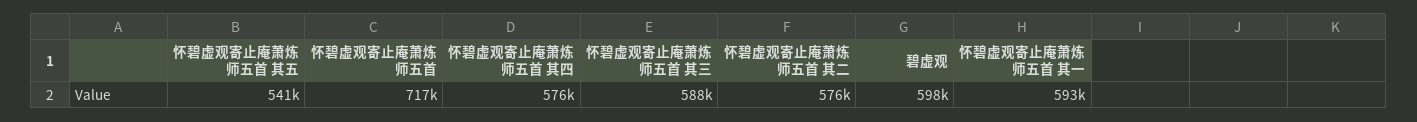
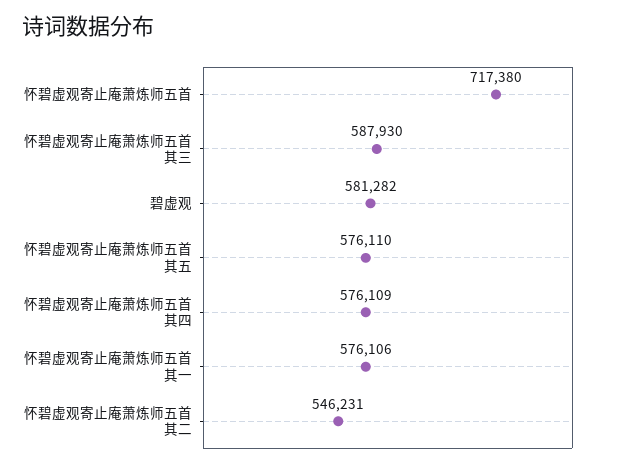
怀碧虚观寄止庵萧炼师五首 其五: 541000 -> 576110
怀碧虚观寄止庵萧炼师五首 其二: 576000 -> 546231
碧虚观: 598000 -> 581282
怀碧虚观寄止庵萧炼师五首 其一: 593000 -> 576106

